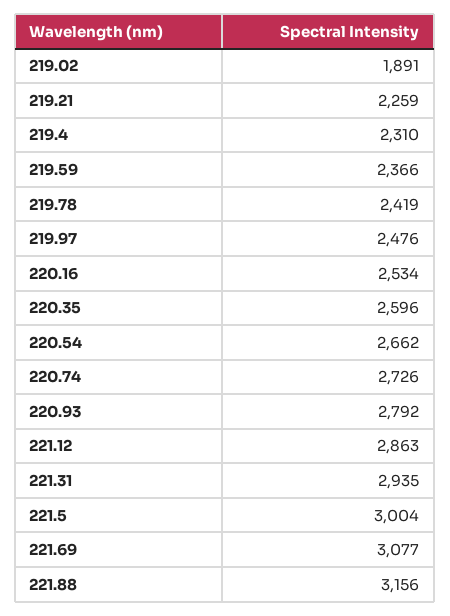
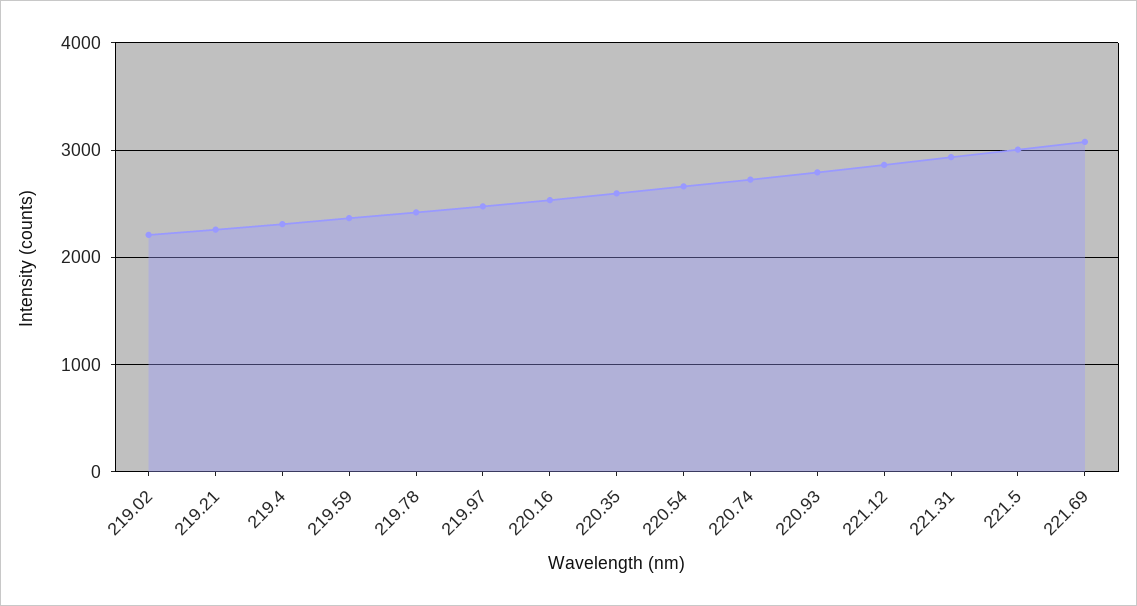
219.02: 1891 -> 2200
221.88: 3156 -> none

